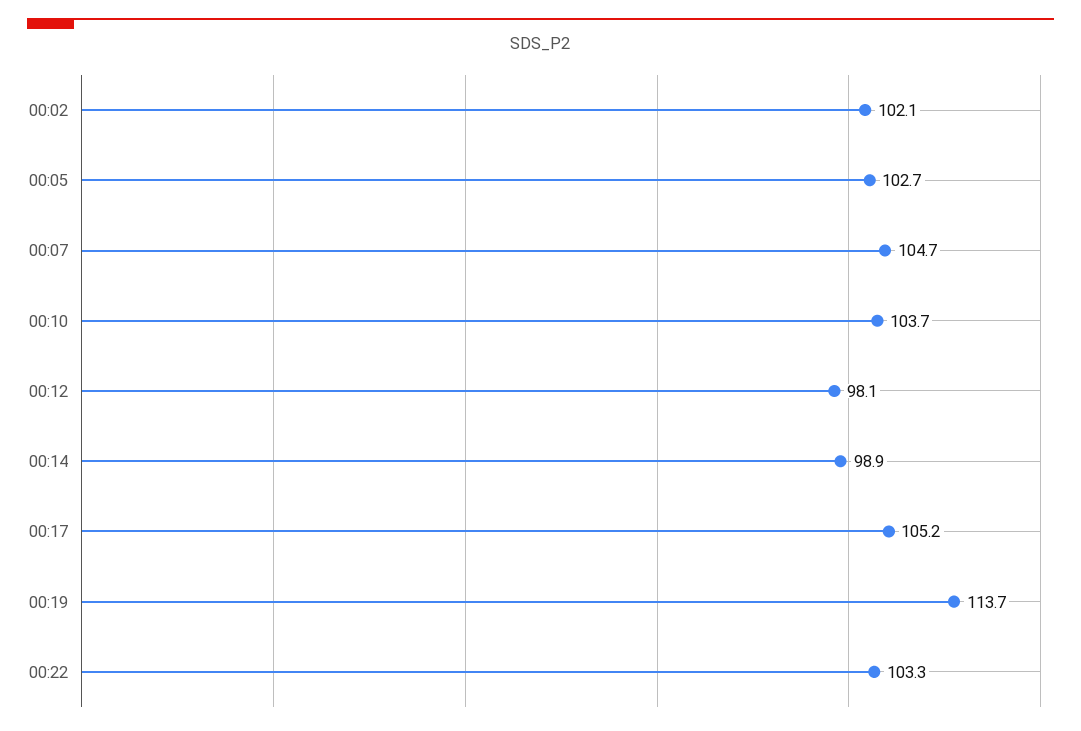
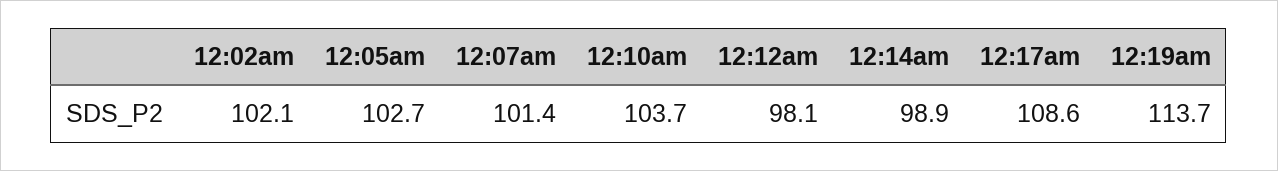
00:07: 104.7 -> 101.4
00:17: 105.2 -> 108.6
00:22: 103.3 -> none

